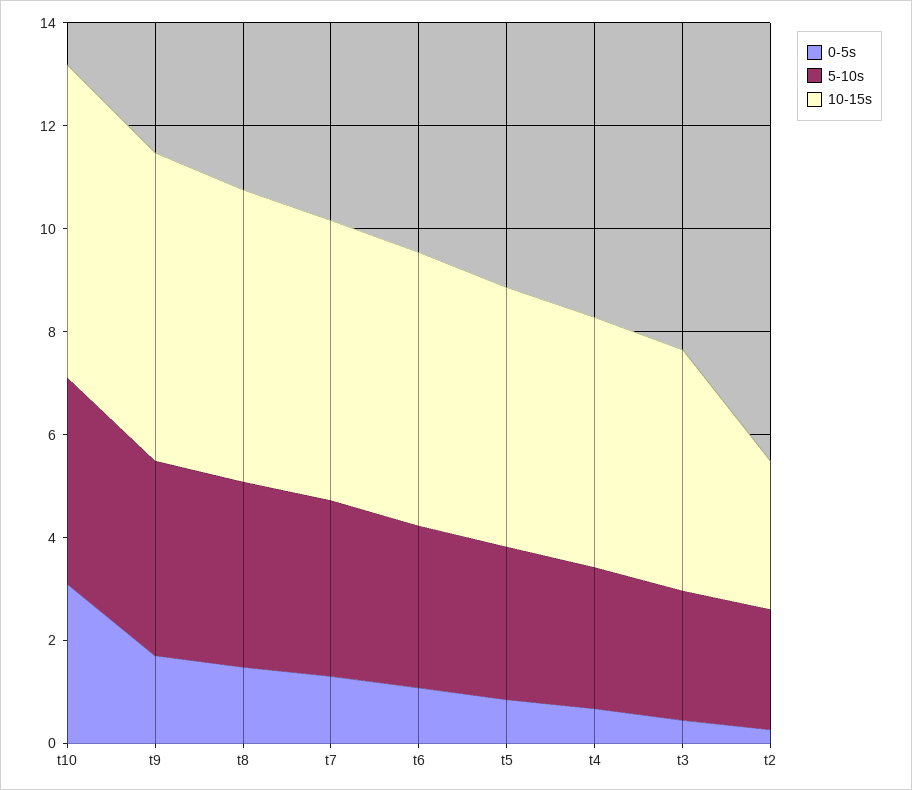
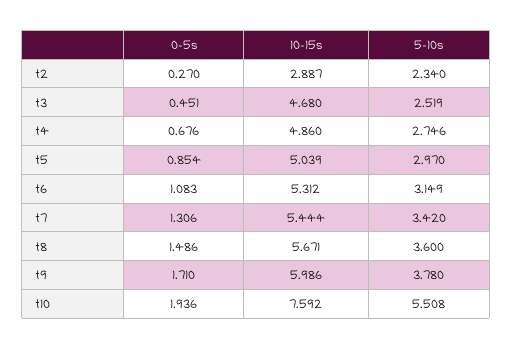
0-5s, t10: 3 -> 1.936
5-10s, t10: 4 -> 5.508
10-15s, t10: 6 -> 7.592

